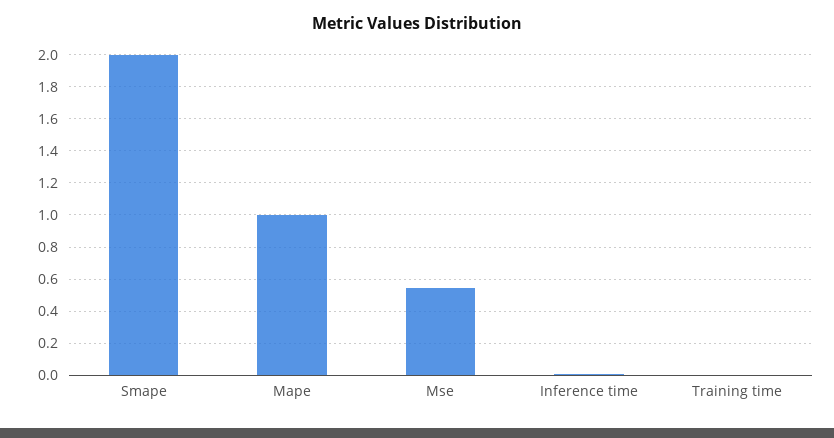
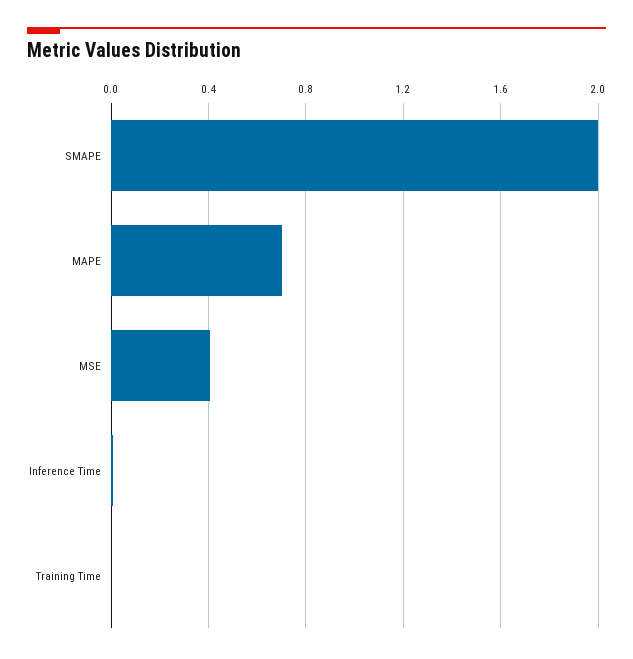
Mape: 1 -> 0.7
Mse: 0.55 -> 0.4

